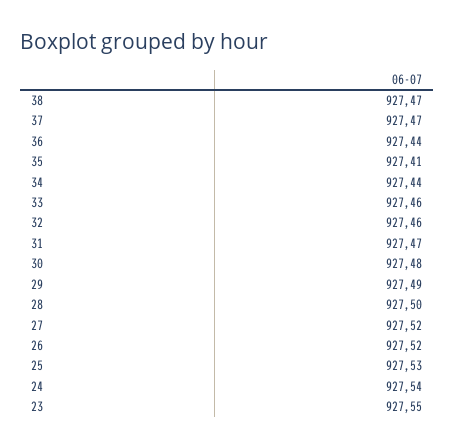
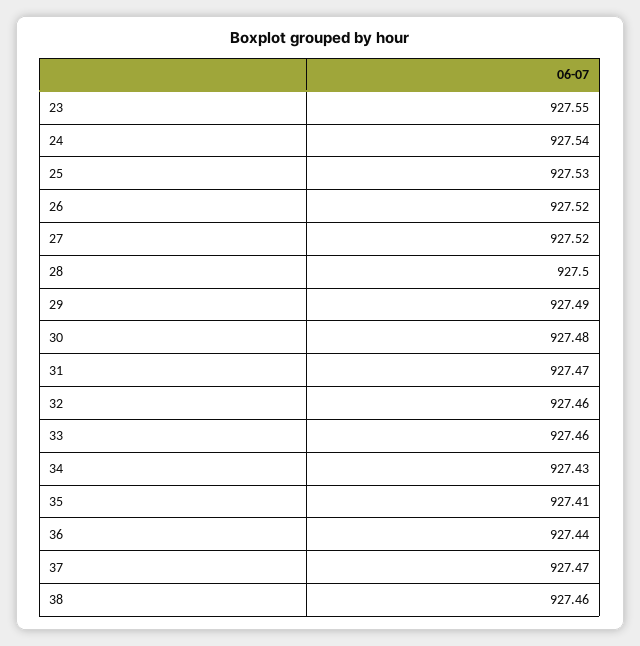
38: 927.47 -> 927.46
34: 927.44 -> 927.43

